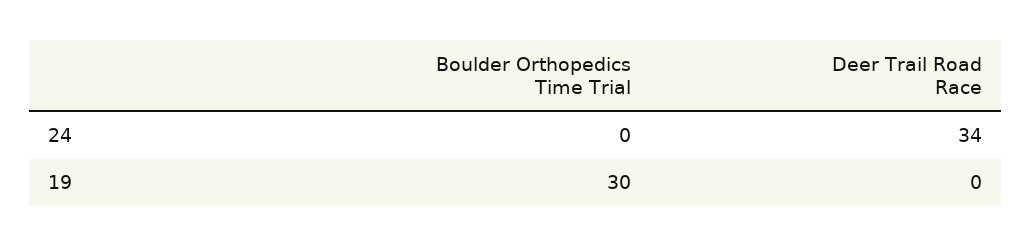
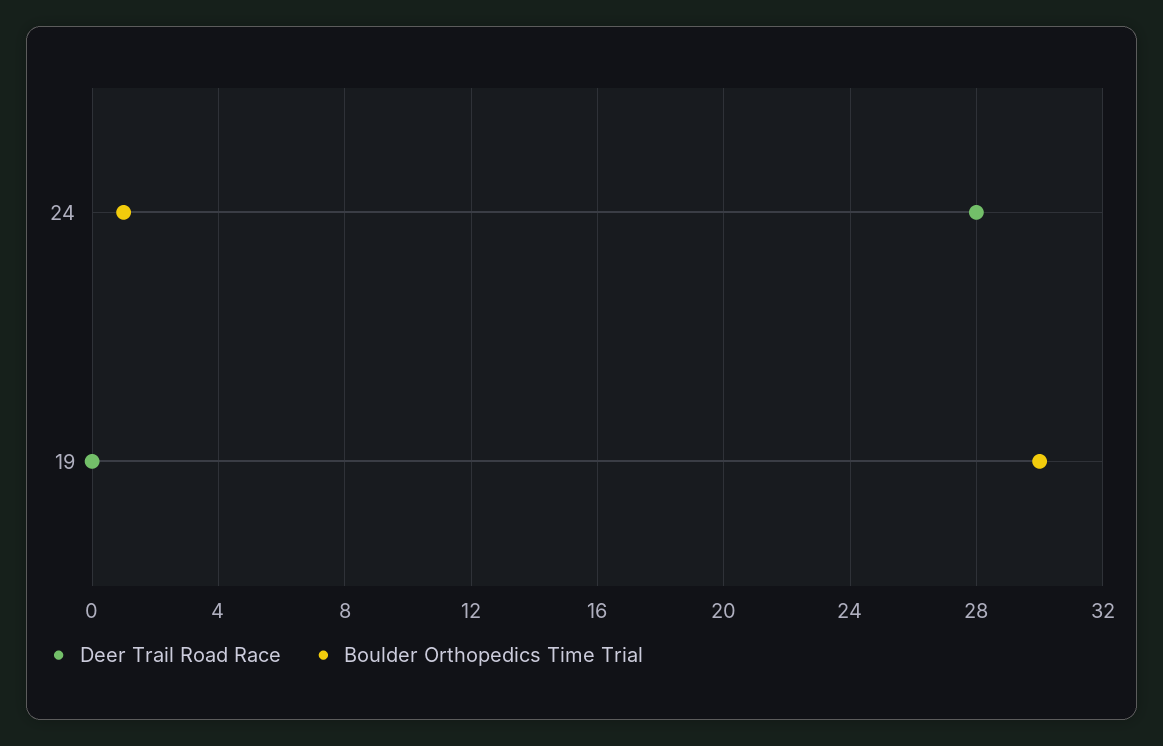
Boulder Orthopedics Time Trial, 24: 0 -> 1
Deer Trail Road Race, 24: 34 -> 28

